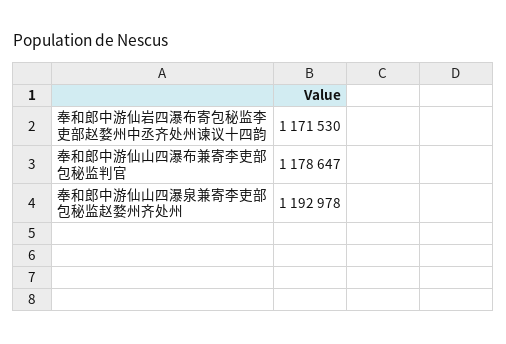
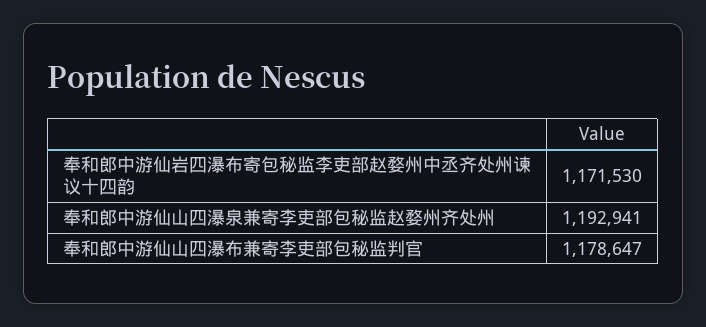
奉和郎中游仙山四瀑泉兼寄李吏部包秘监赵婺州齐处州: 1192978 -> 1192941

